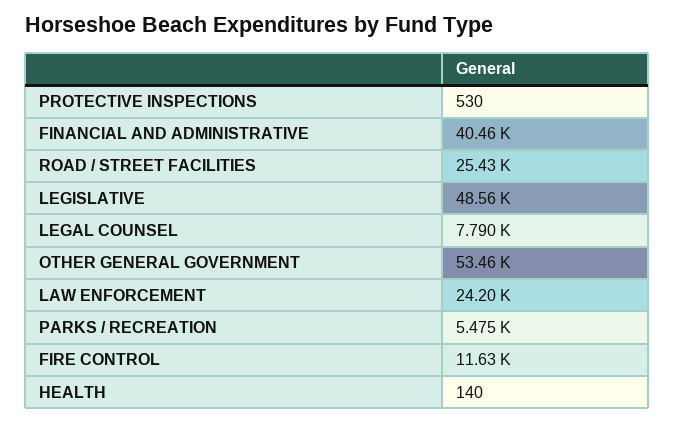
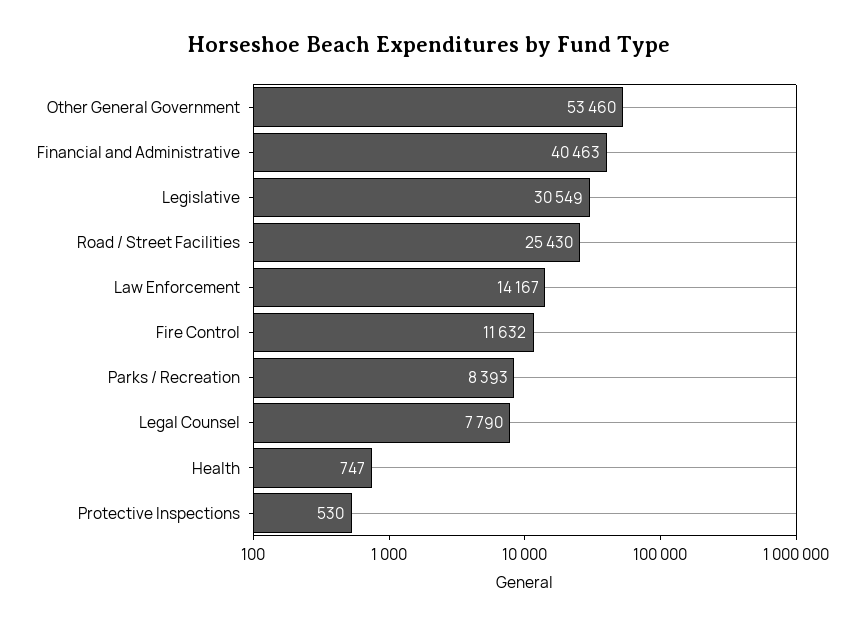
LEGISLATIVE: 48560 -> 30549
LAW ENFORCEMENT: 24200 -> 14167
PARKS / RECREATION: 5475 -> 8393
HEALTH: 140 -> 747

